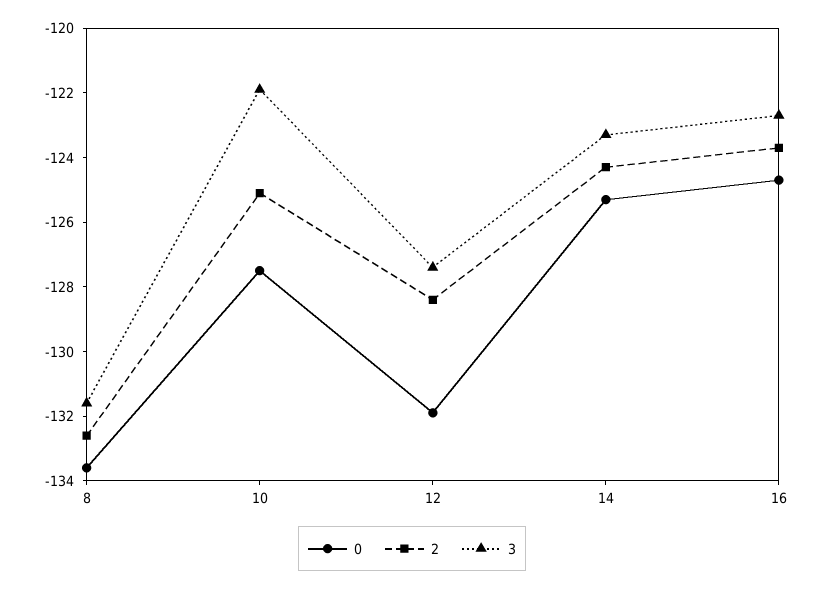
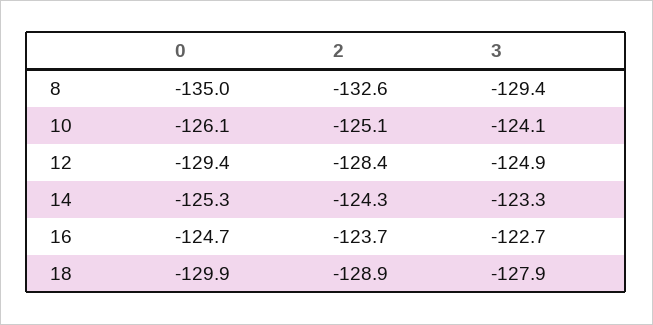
0, 8: -133.5 -> -135
3, 8: -131.5 -> -129.4
0, 10: -127.5 -> -126.1
3, 10: -122 -> -124.1
0, 12: -132 -> -129.4
3, 12: -127.5 -> -124.9
0, 18: none -> -129.9
2, 18: none -> -128.9
3, 18: none -> -127.9

